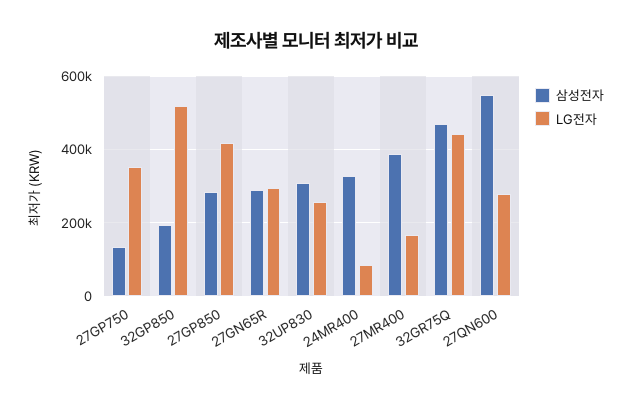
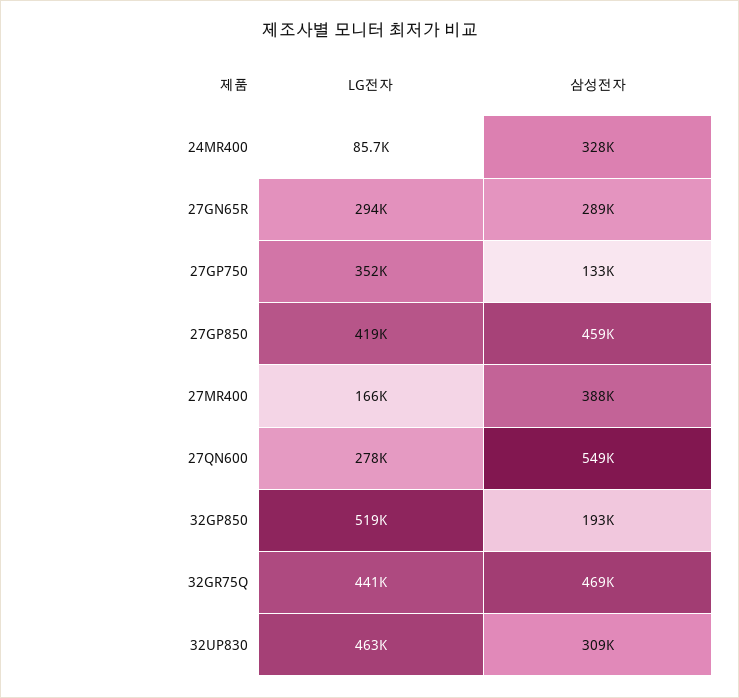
삼성전자, 27GP850: 280000 -> 459000
LG전자, 32UP830: 260000 -> 463000

